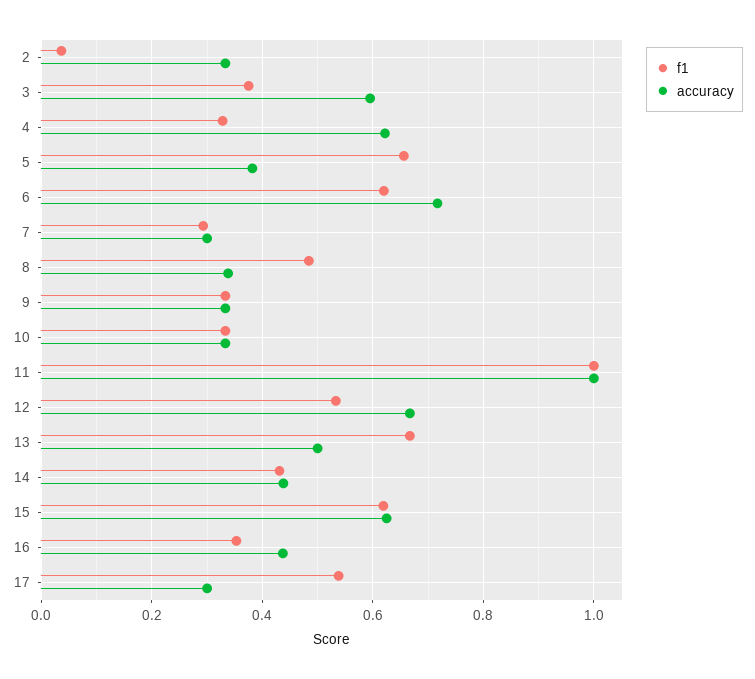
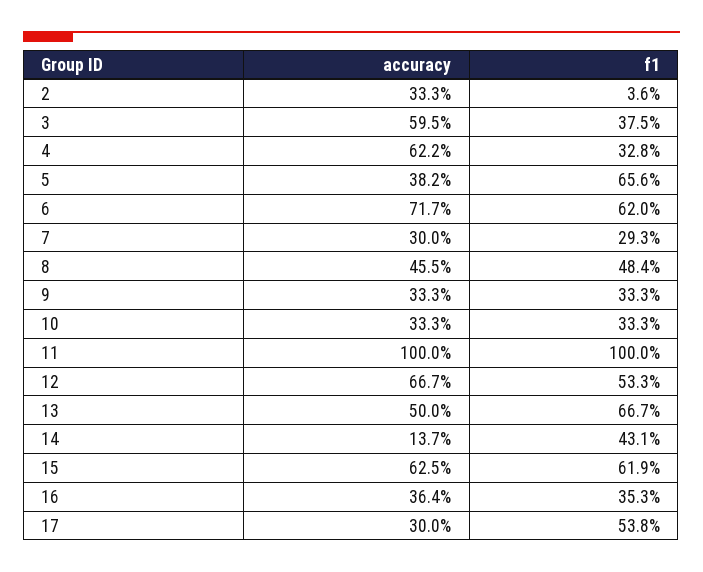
accuracy, 8: 0.34 -> 0.455
accuracy, 14: 0.44 -> 0.137
accuracy, 16: 0.44 -> 0.364

